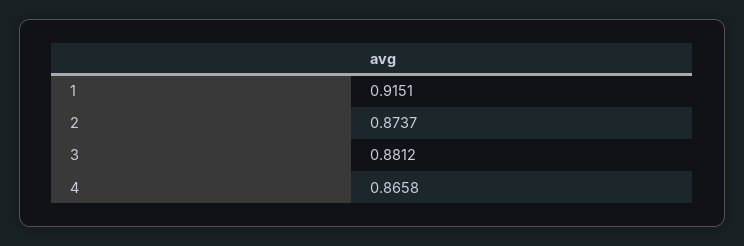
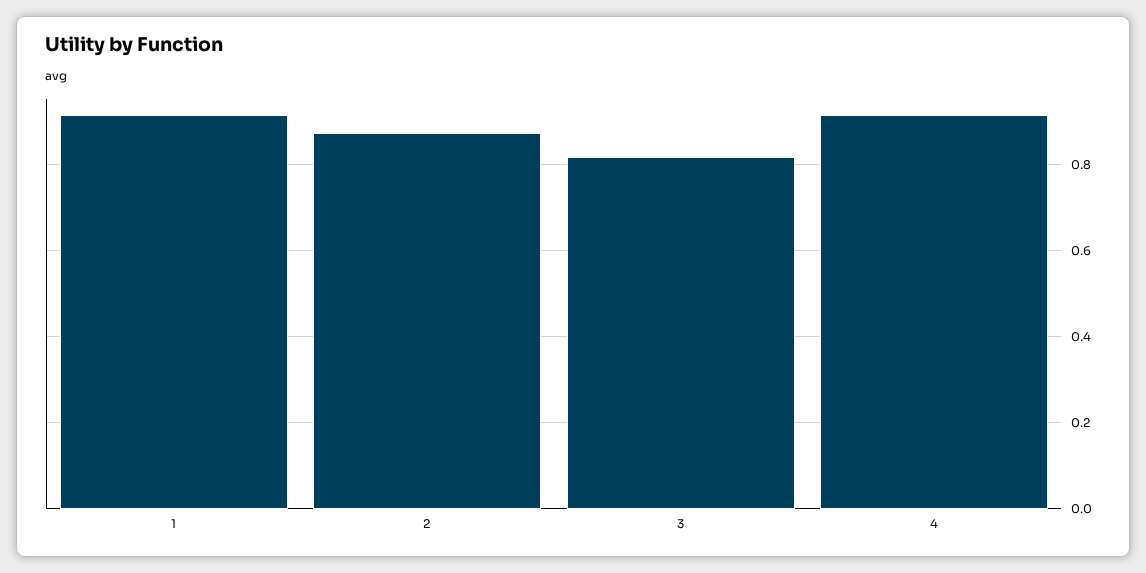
3: 0.8812 -> 0.82
4: 0.8658 -> 0.92

